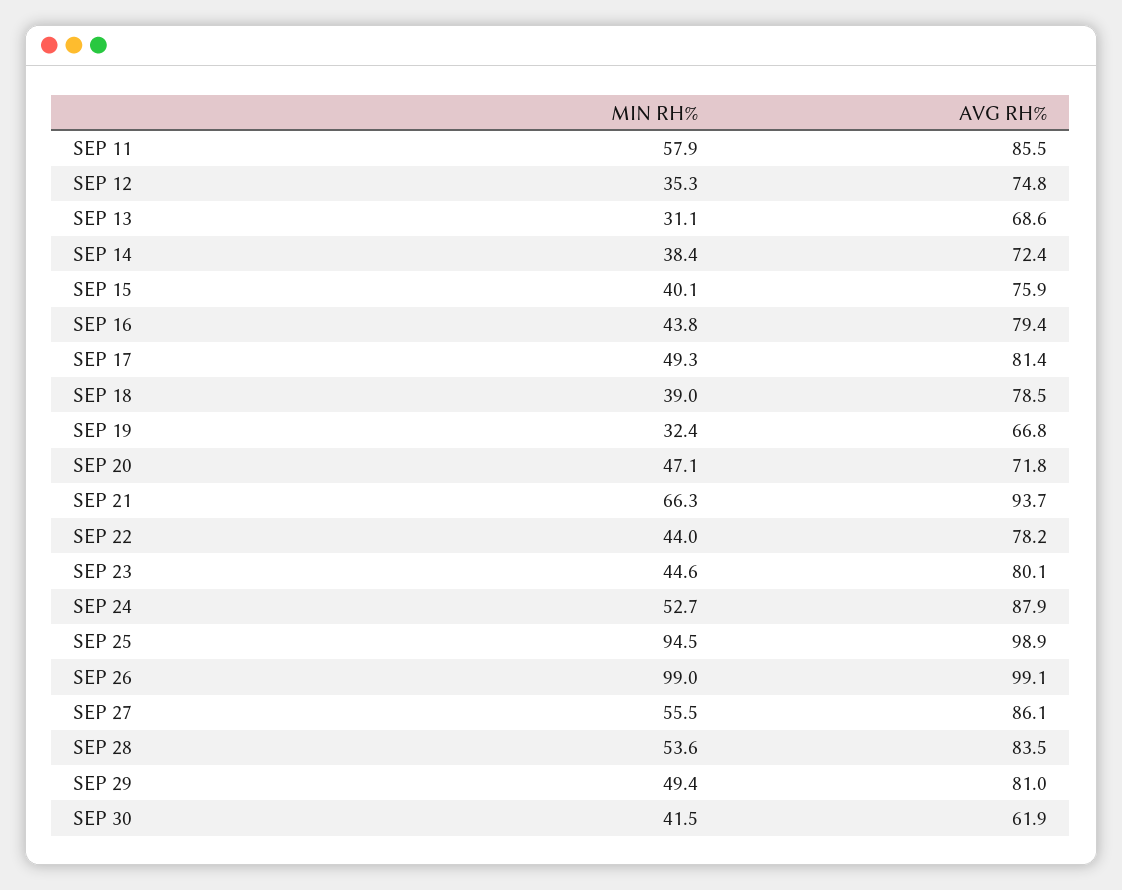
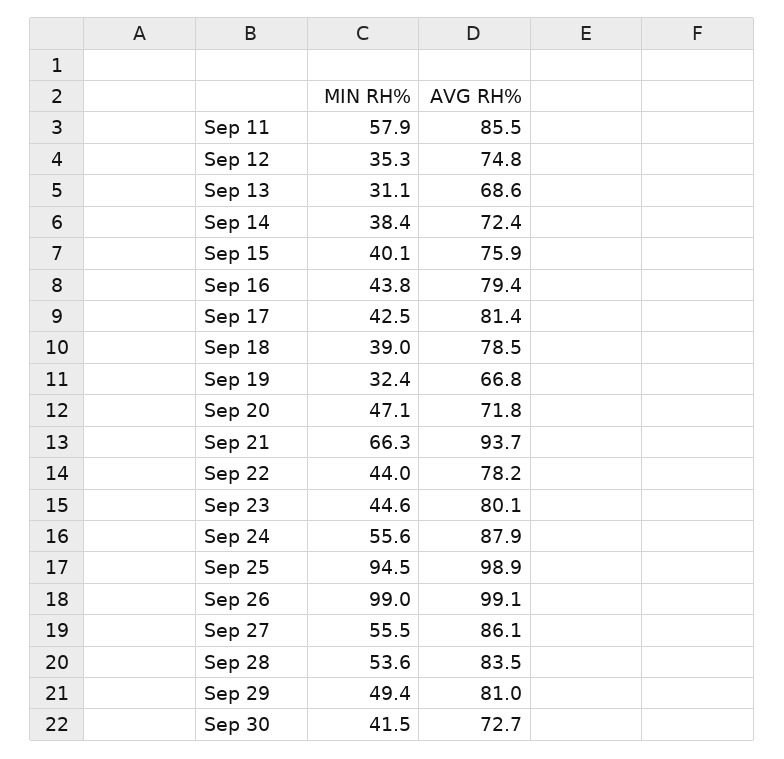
MIN RH%, SEP 17: 49.3 -> 42.5
MIN RH%, SEP 24: 52.7 -> 55.6
AVG RH%, SEP 30: 61.9 -> 72.7

